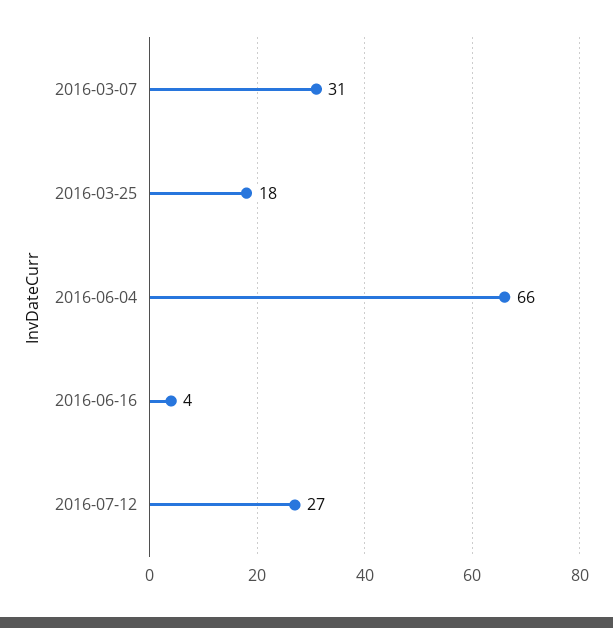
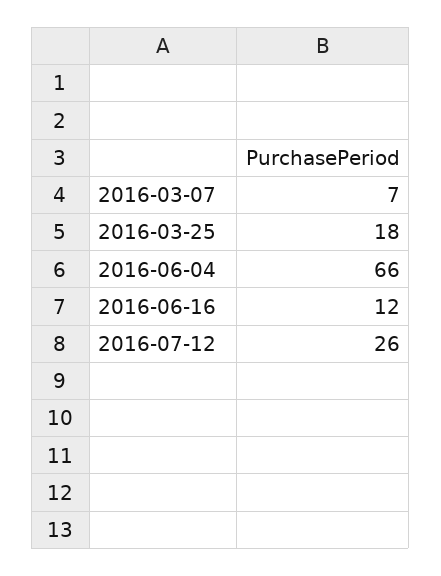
2016-03-07: 31 -> 7
2016-06-16: 4 -> 12
2016-07-12: 27 -> 26

